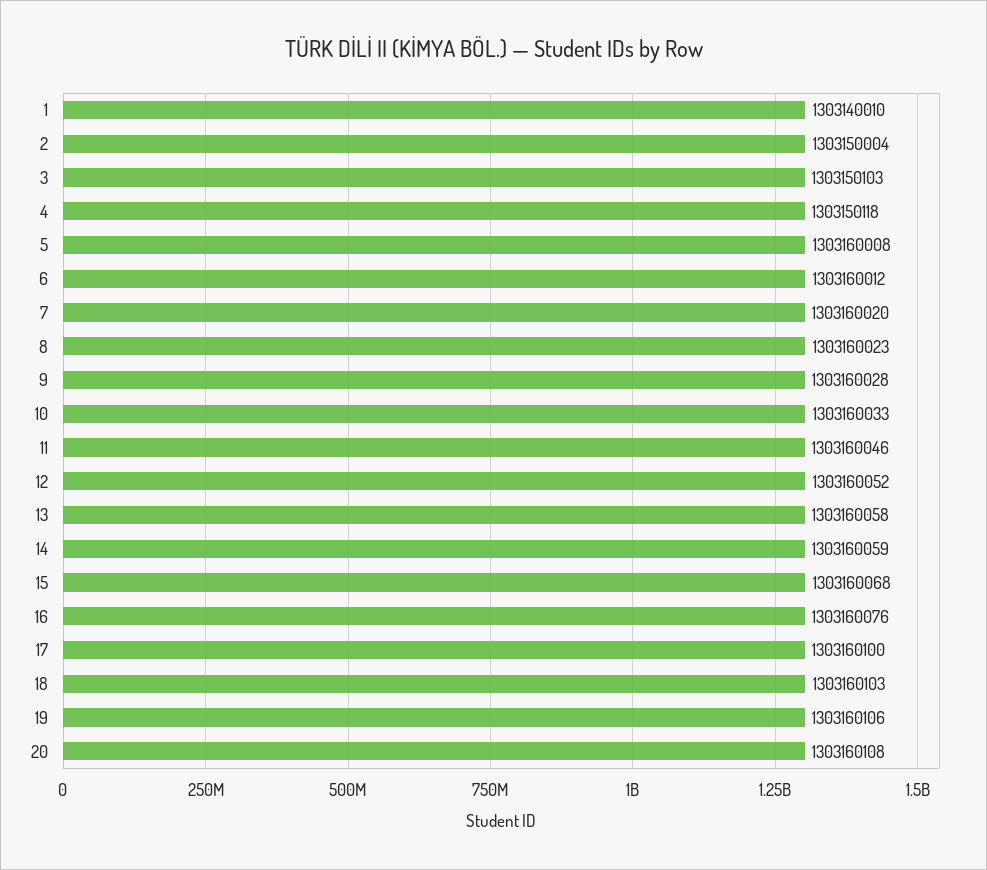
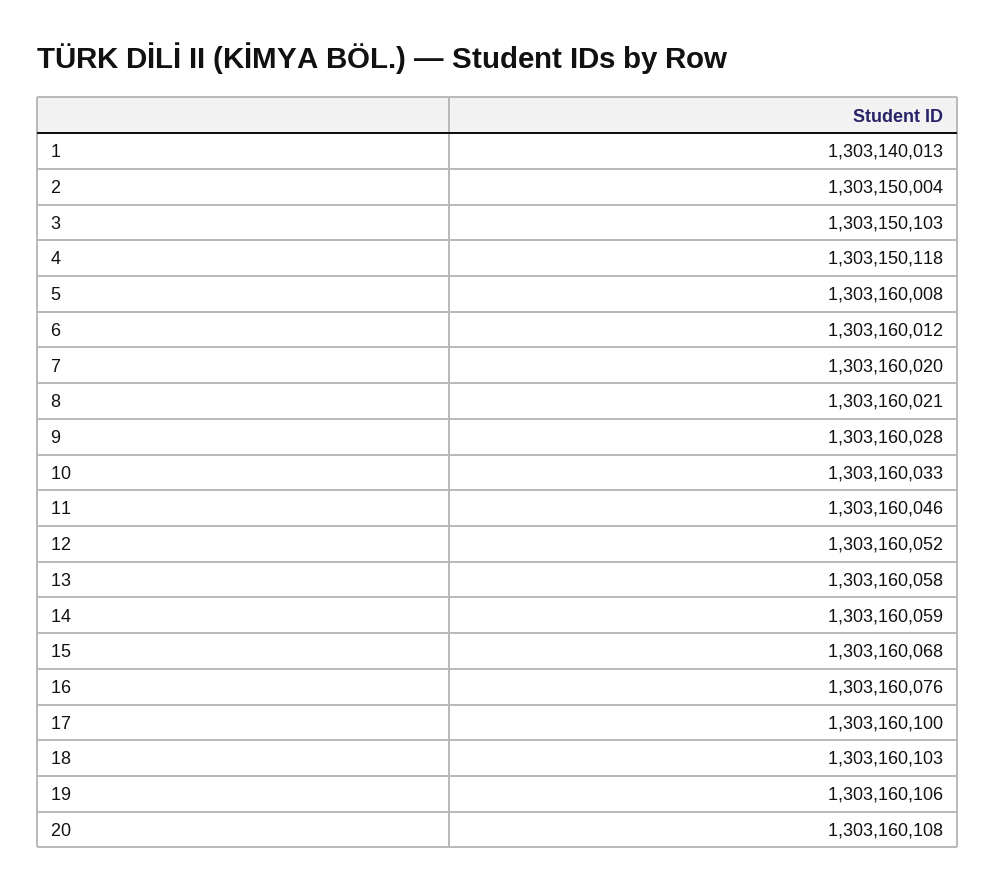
1: 1303140010 -> 1303140013
8: 1303160023 -> 1303160021

